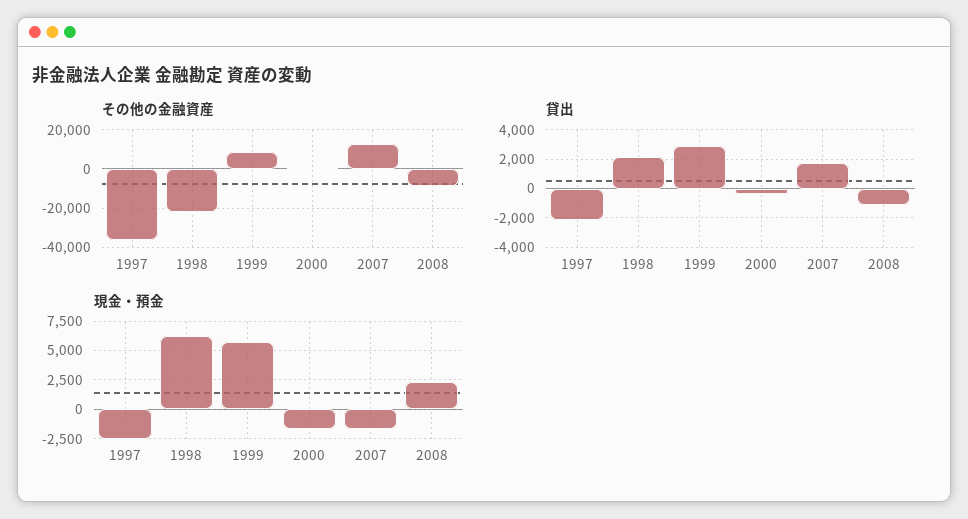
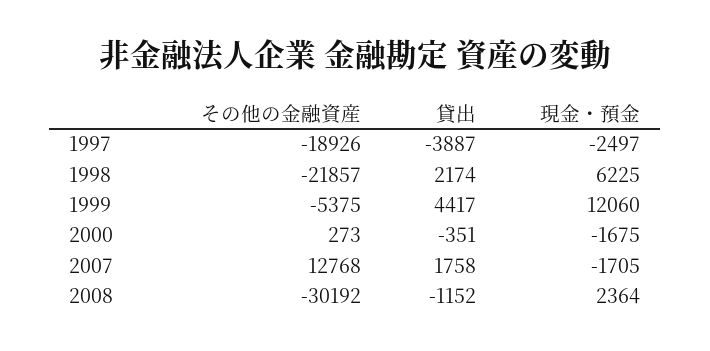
その他の金融資産, 1997: -35000 -> -18926
その他の金融資産, 1999: 10000 -> -5375
その他の金融資産, 2008: -10000 -> -30192
貸出, 1997: -2000 -> -3887
貸出, 1999: 3000 -> 4417
現金・預金, 1999: 5000 -> 12060

